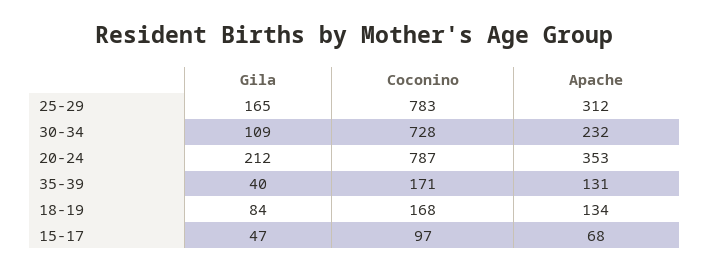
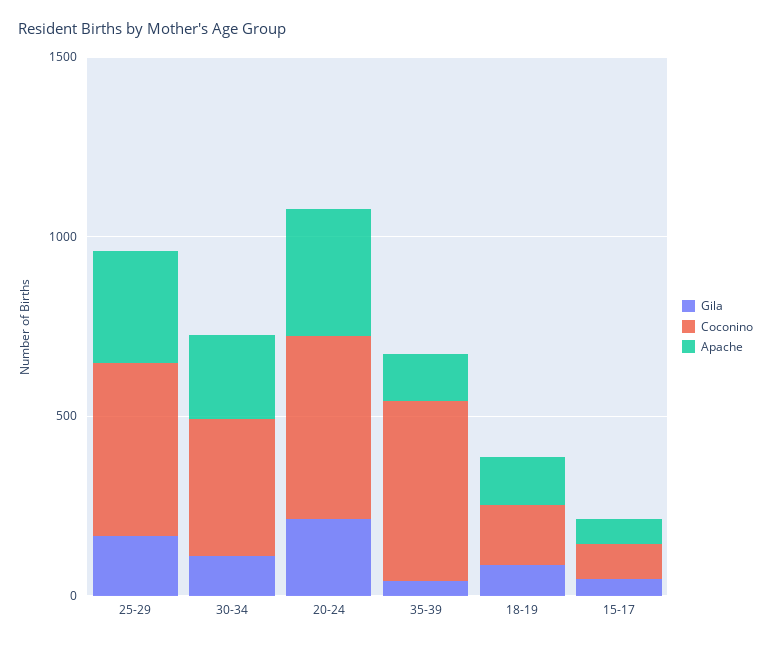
Coconino, 25-29: 783 -> 500
Coconino, 30-34: 728 -> 400
Coconino, 20-24: 787 -> 500
Coconino, 35-39: 171 -> 500

